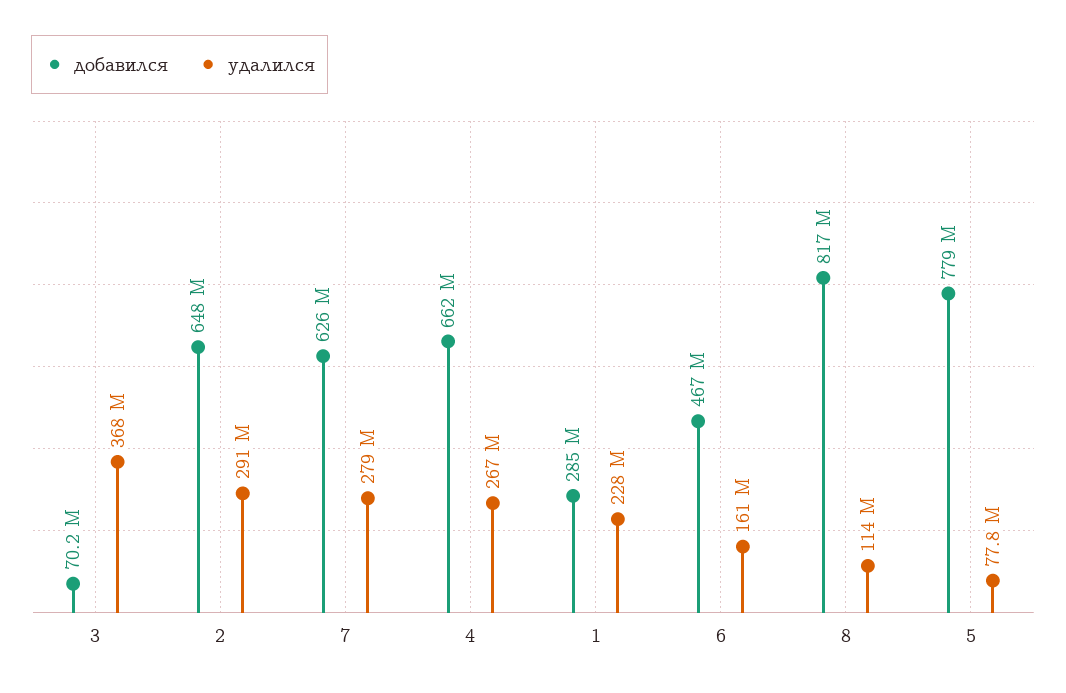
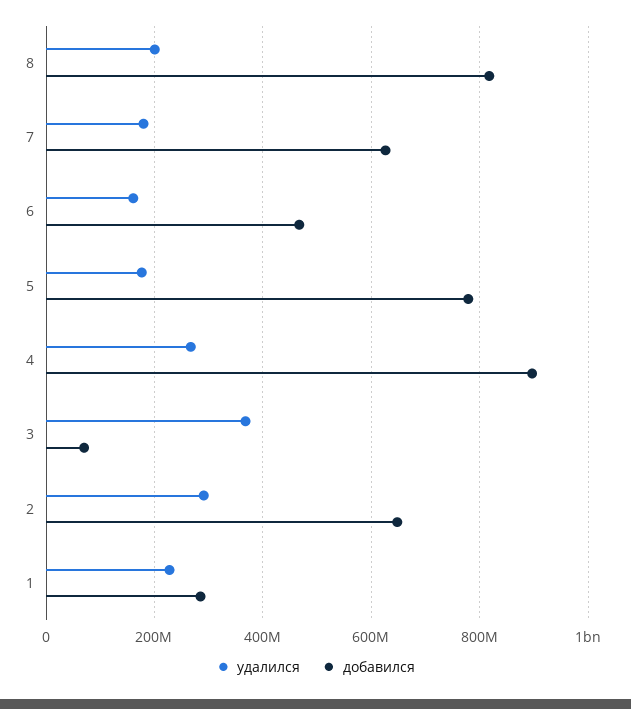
удалился, 7: 279000000 -> 180000000
добавился, 4: 662000000 -> 900000000
удалился, 8: 114000000 -> 200000000
удалился, 5: 77800000 -> 180000000

